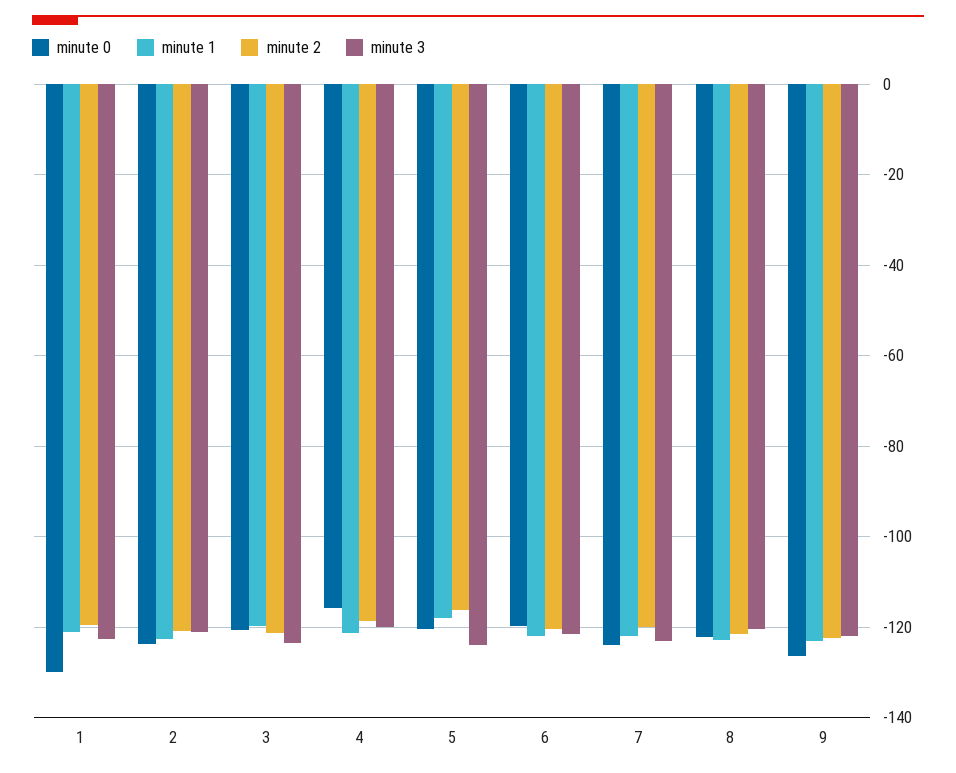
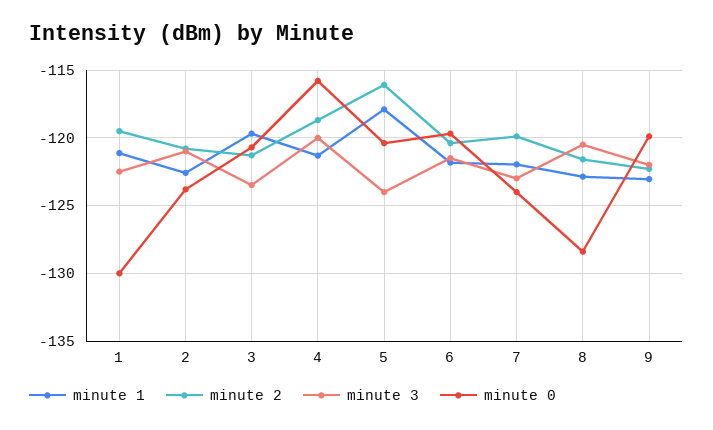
minute 0, 8: -122 -> -128.5
minute 0, 9: -126 -> -120

